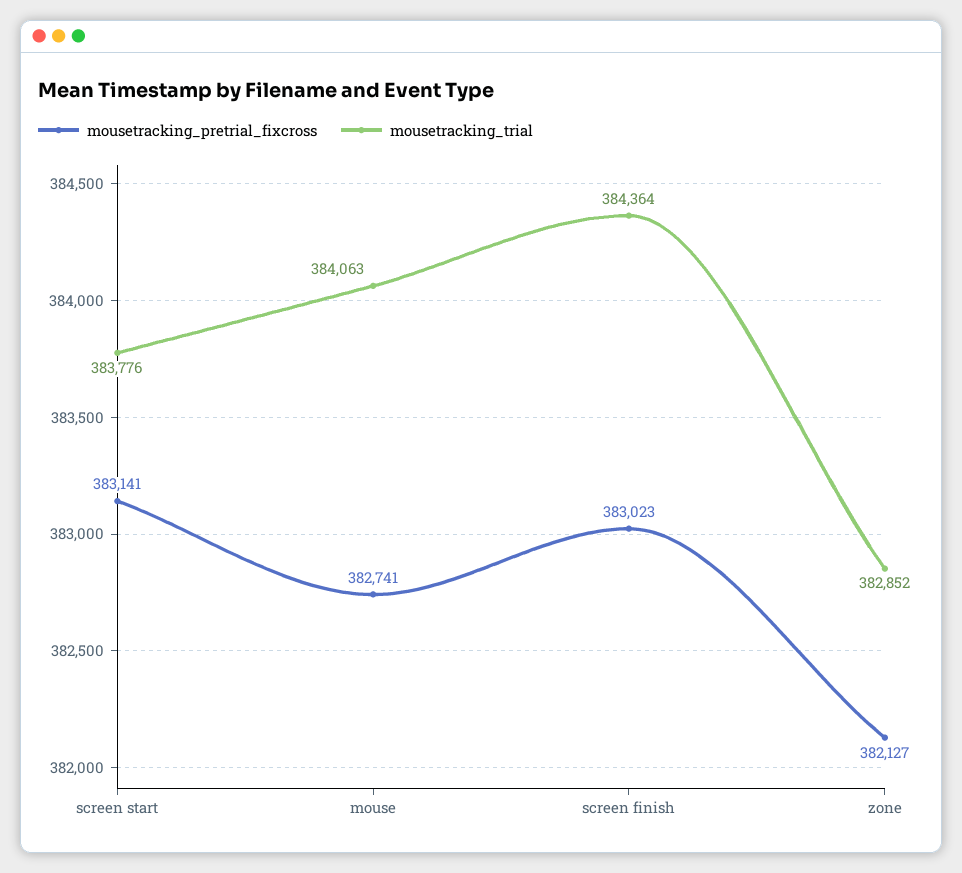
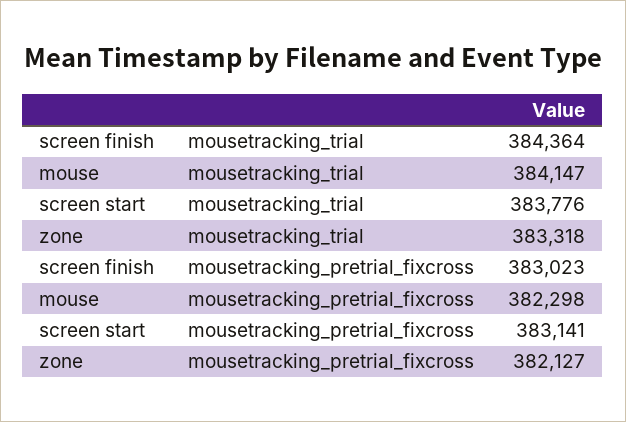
mousetracking_pretrial_fixcross, mouse: 382741 -> 382298
mousetracking_trial, mouse: 384063 -> 384147
mousetracking_trial, zone: 382852 -> 383318

